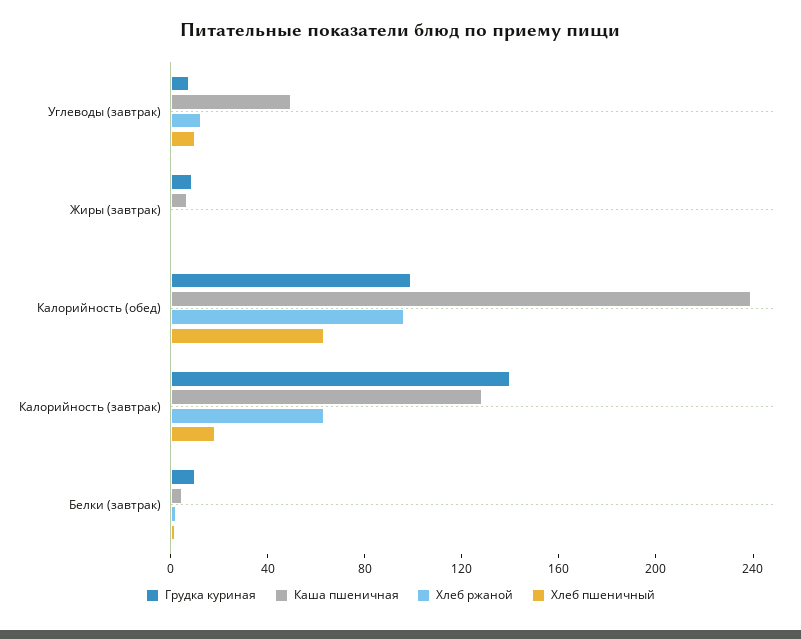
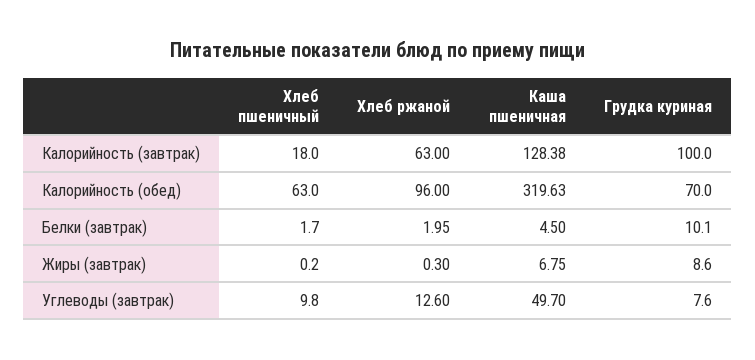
Грудка куриная, Калорийность (обед): 100 -> 70
Каша пшеничная, Калорийность (обед): 240 -> 319.63
Грудка куриная, Калорийность (завтрак): 140 -> 100

